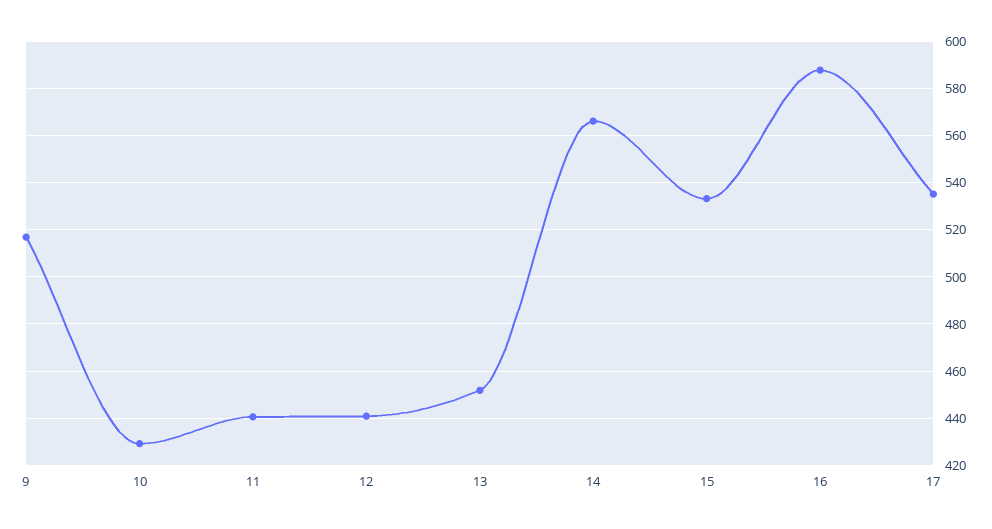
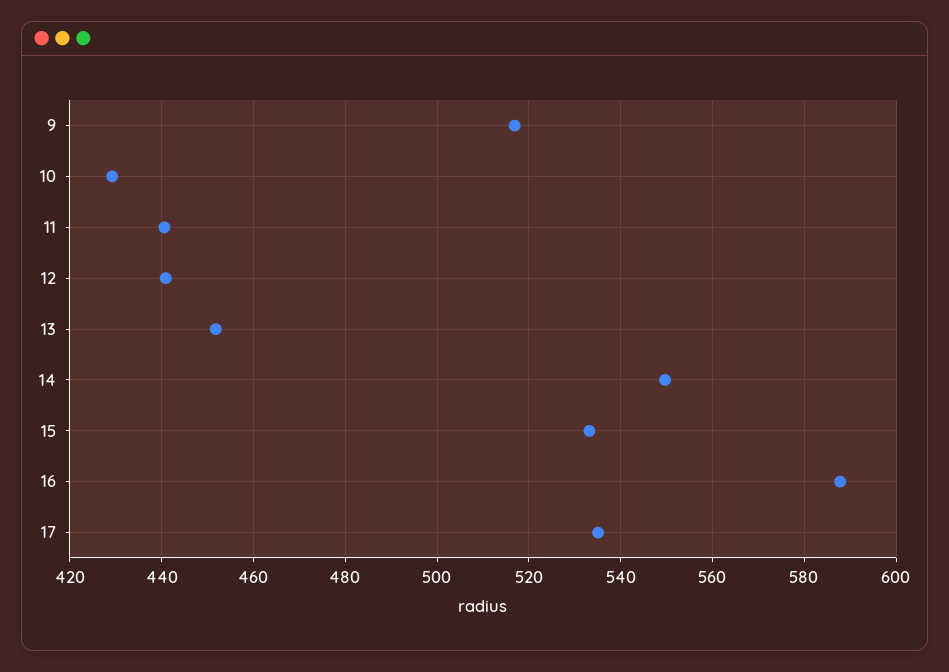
14: 565 -> 550

